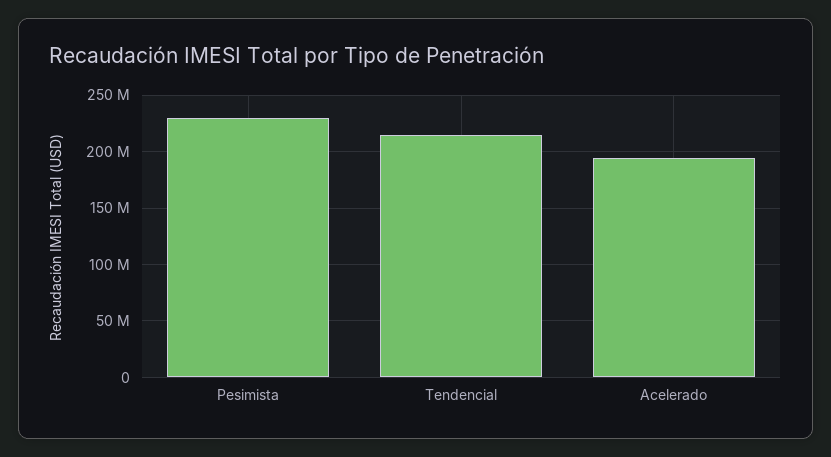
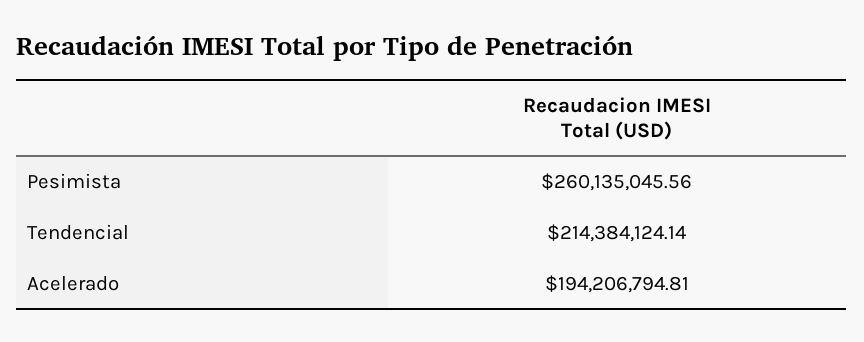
Pesimista: 230000000 -> 260135045.56

